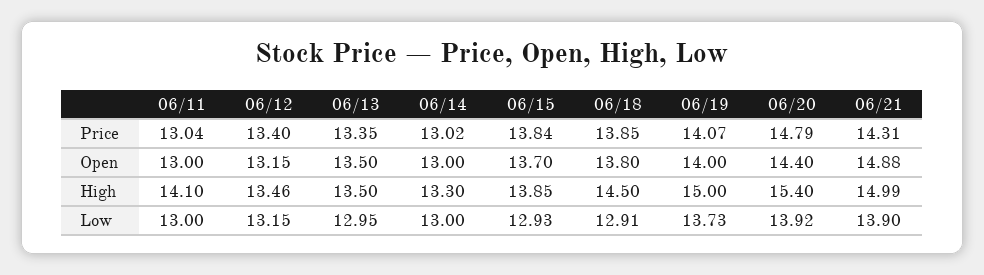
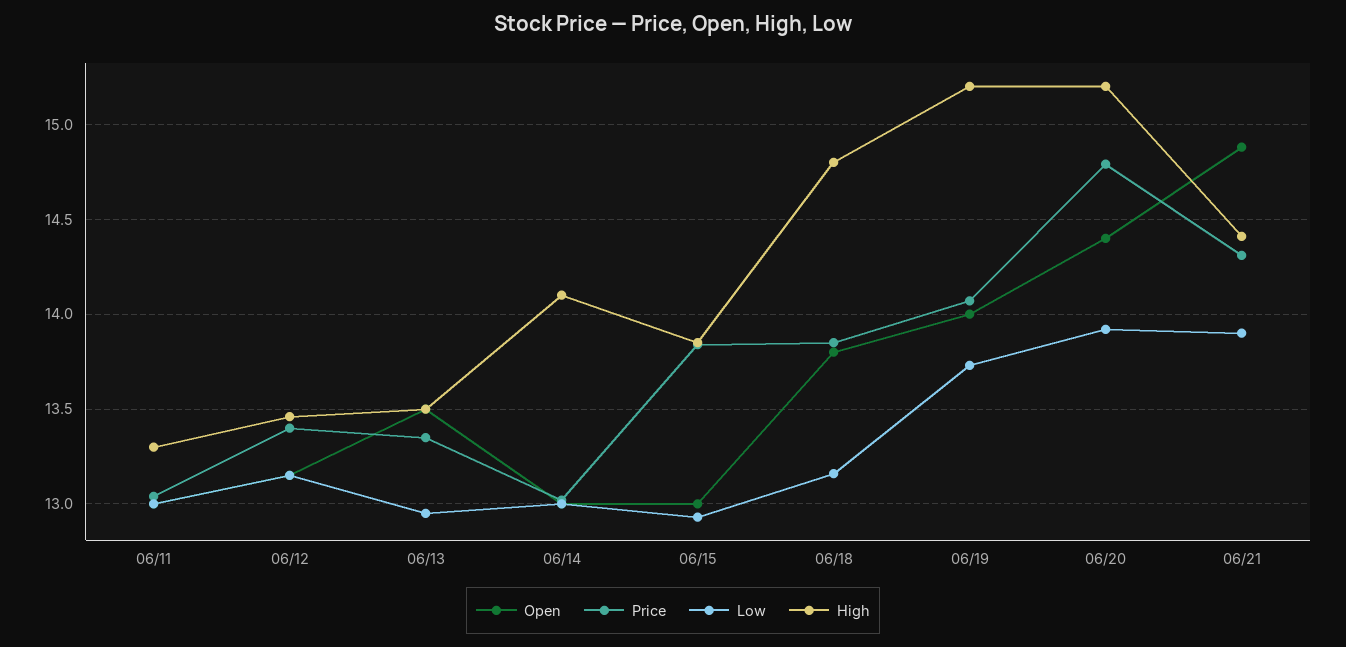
Open, 06/15: 13.7 -> 13
High, 06/11: 14.1 -> 13.3
High, 06/14: 13.3 -> 14.1
High, 06/18: 14.5 -> 14.8
High, 06/19: 15 -> 15.2
High, 06/20: 15.4 -> 15.2
High, 06/21: 14.99 -> 14.4
Low, 06/18: 12.91 -> 13.15

